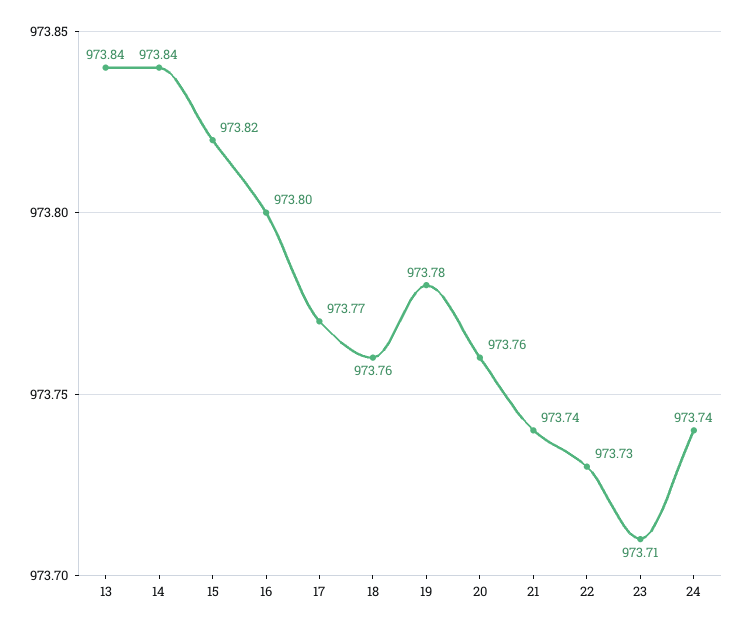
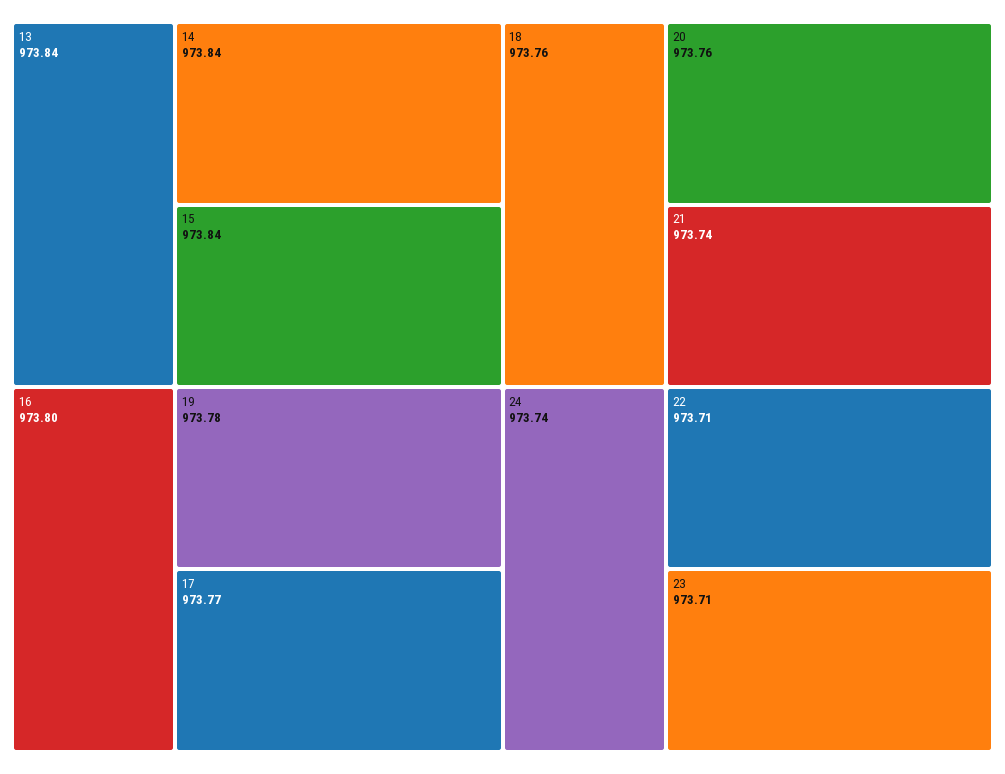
15: 973.82 -> 973.84
22: 973.73 -> 973.71

